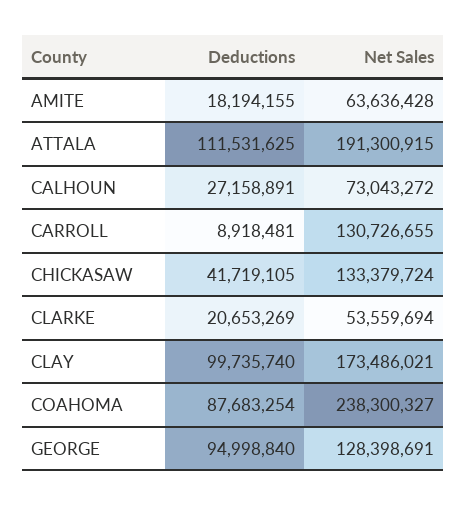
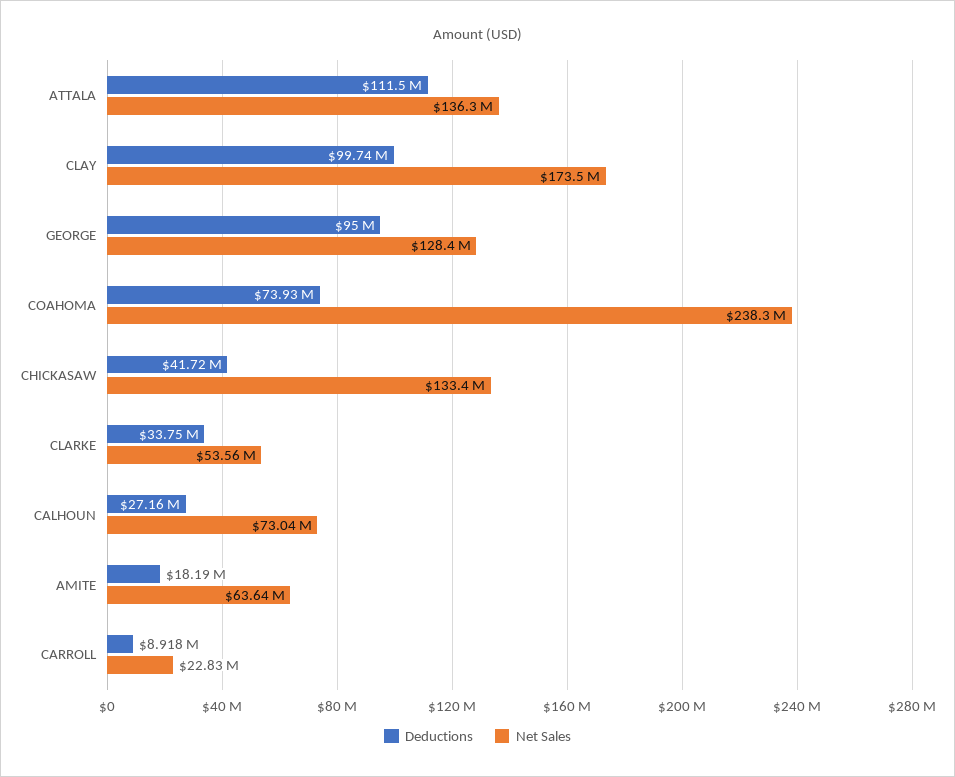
Net Sales, ATTALA: 191300915 -> 136300000
Net Sales, CARROLL: 130726655 -> 22830000
Deductions, CLARKE: 20653269 -> 33750000
Deductions, COAHOMA: 87683254 -> 73930000

